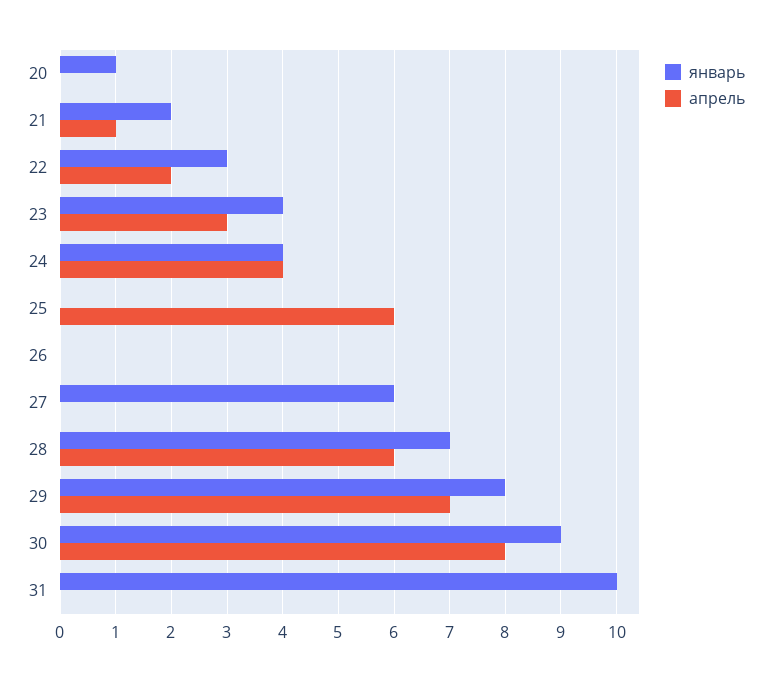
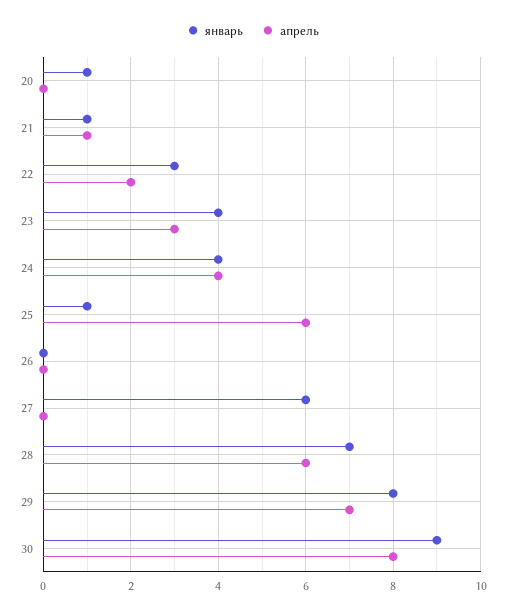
январь, 21: 2 -> 1
январь, 25: 0 -> 1
январь, 31: 10 -> none
апрель, 31: 0 -> none

